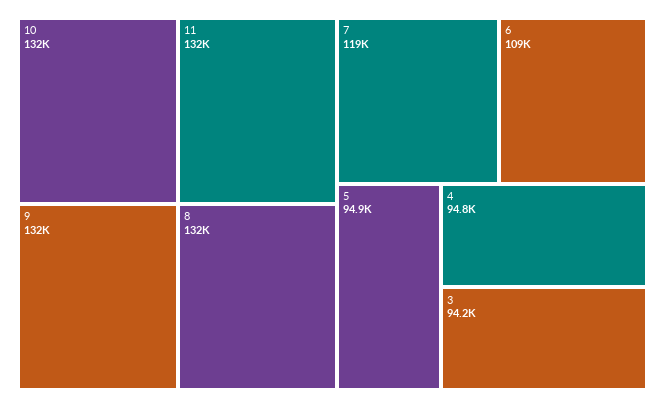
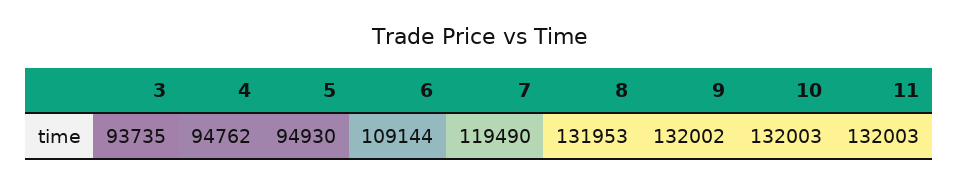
3: 94200 -> 93735

